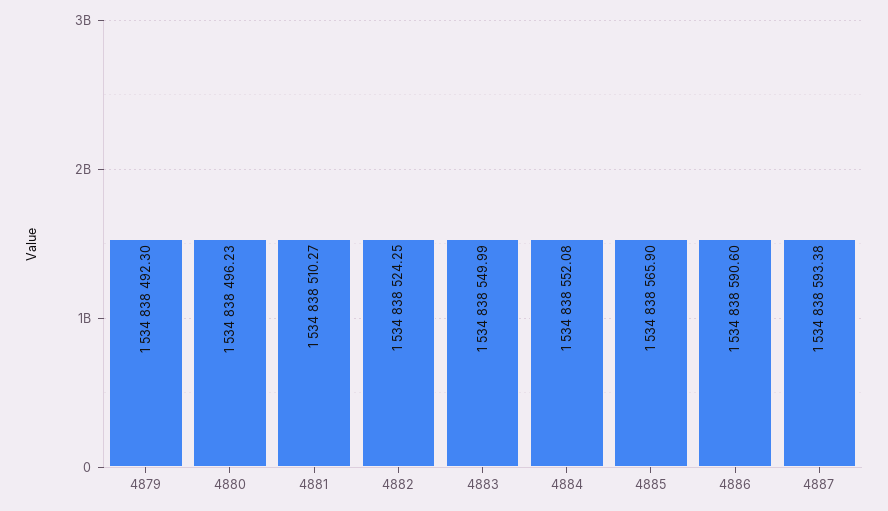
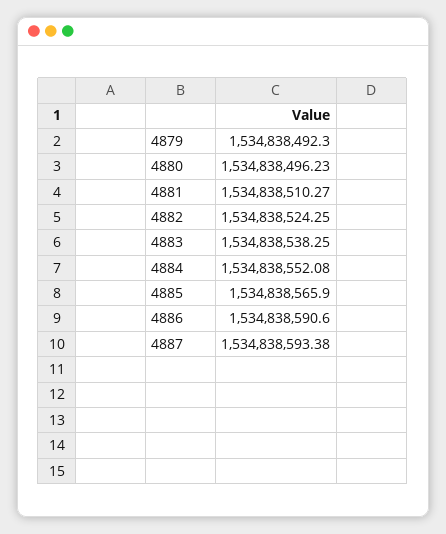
4883: 1534838549.99 -> 1534838538.25

